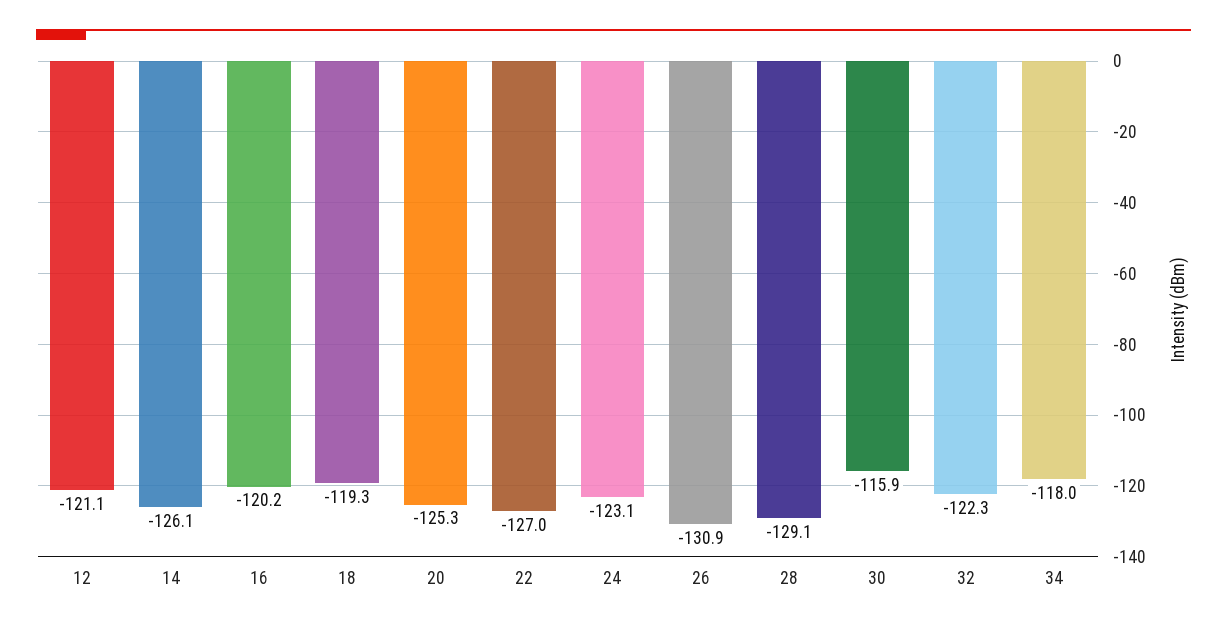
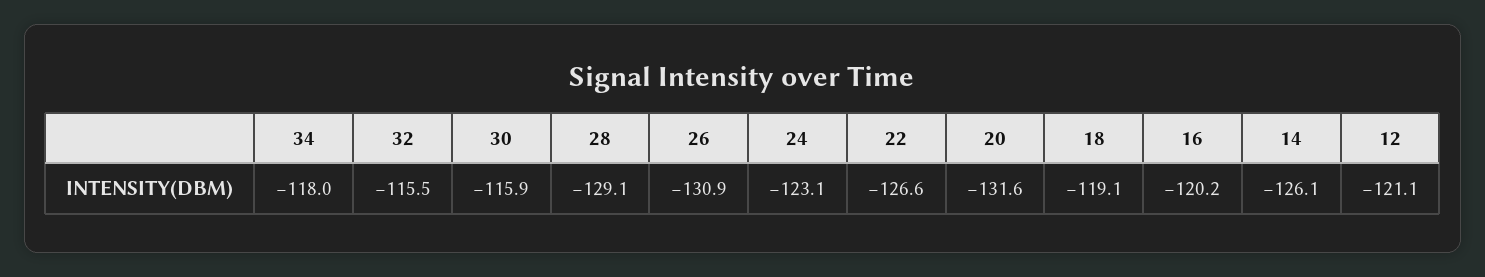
18: -119.3 -> -119.1
20: -125.3 -> -131.6
22: -127 -> -126.6
32: -122.3 -> -115.5

